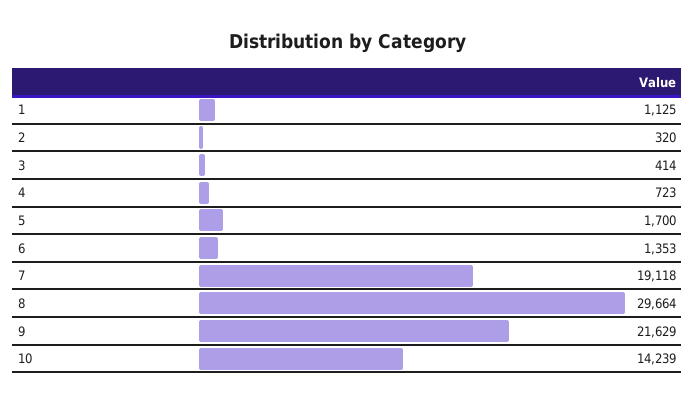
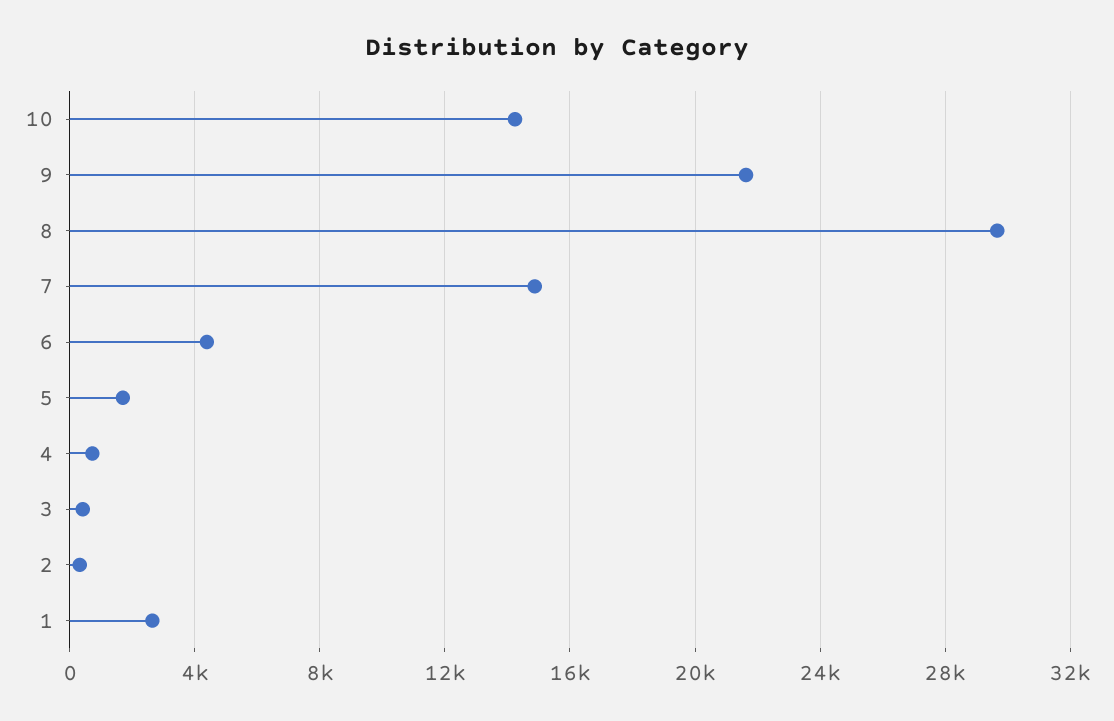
1: 1125 -> 2500
6: 1353 -> 4500
7: 19118 -> 15000

